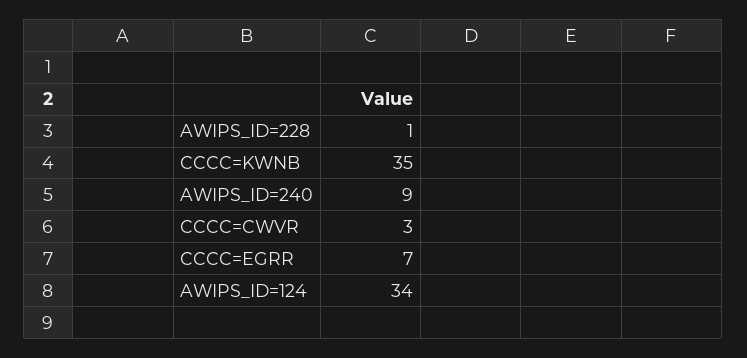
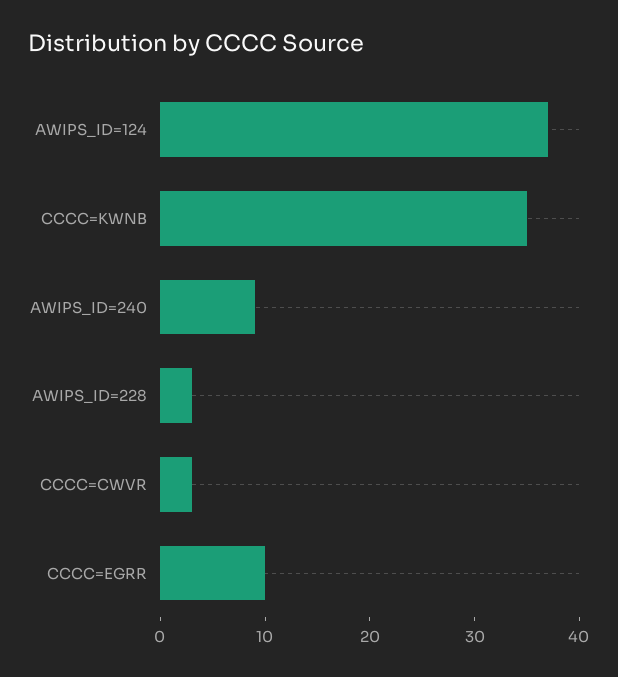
AWIPS_ID=228: 1 -> 3
CCCC=EGRR: 7 -> 10
AWIPS_ID=124: 34 -> 37

